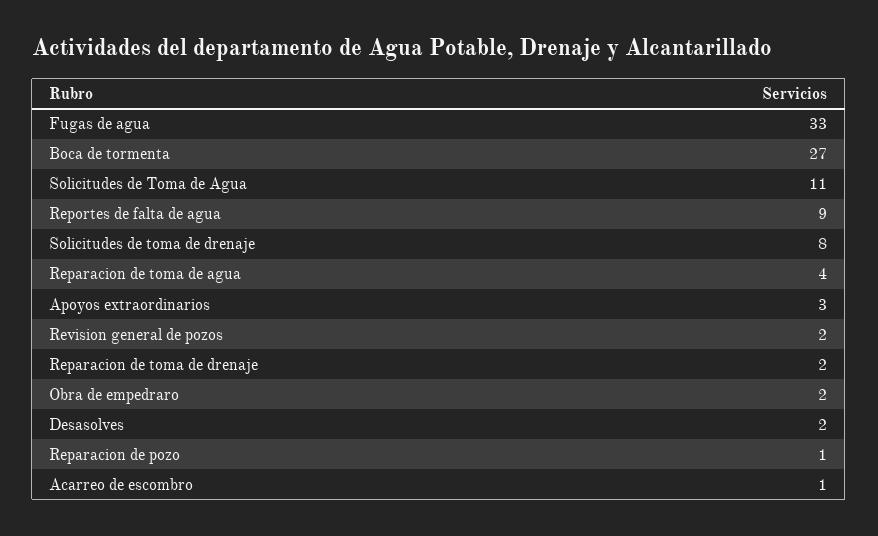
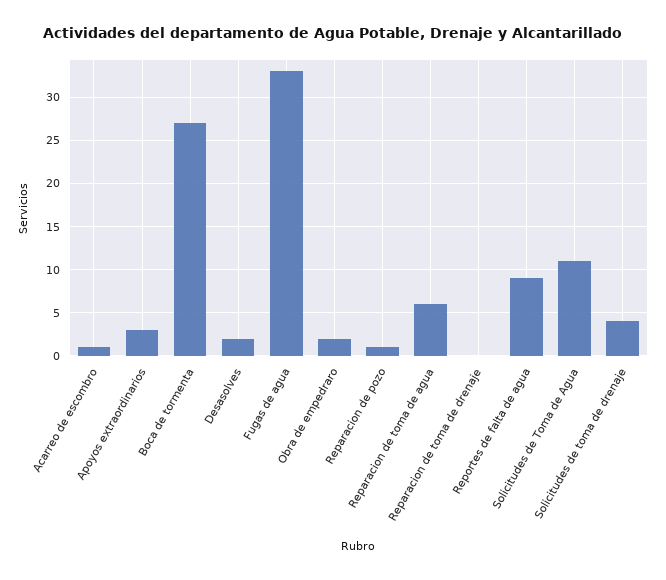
Solicitudes de toma de drenaje: 8 -> 4
Reparacion de toma de agua: 4 -> 6
Revision general de pozos: 2 -> none
Reparacion de toma de drenaje: 2 -> 0

